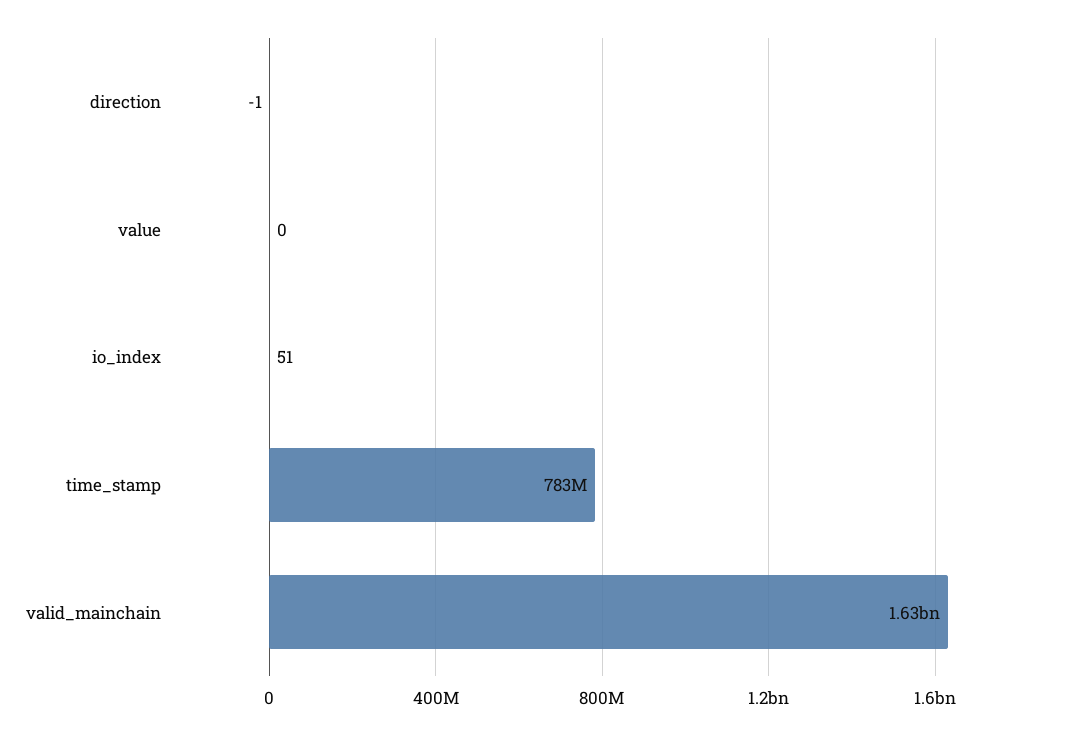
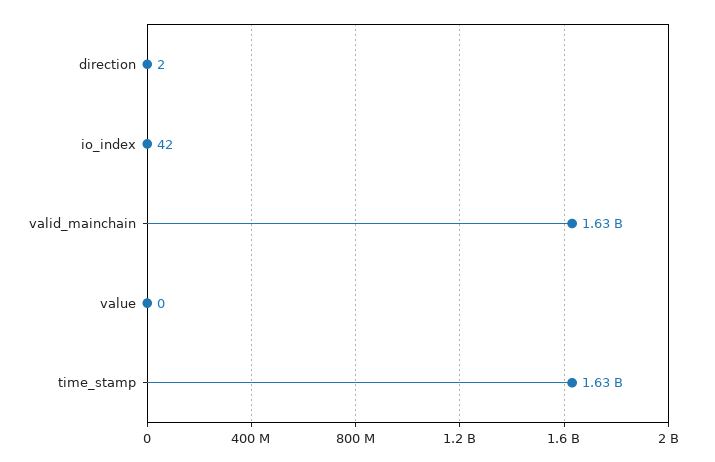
direction: -1 -> 2
io_index: 51 -> 42
time_stamp: 783000000 -> 1630000000

